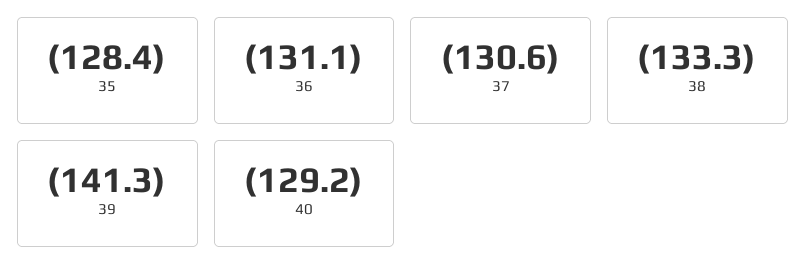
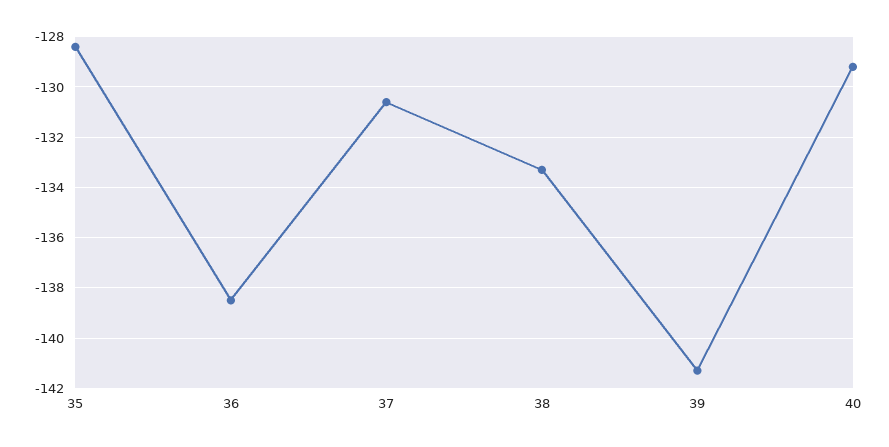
36: -131.1 -> -138.5

